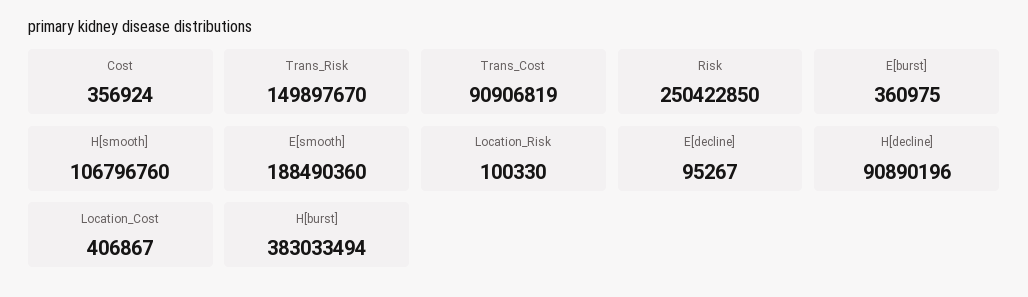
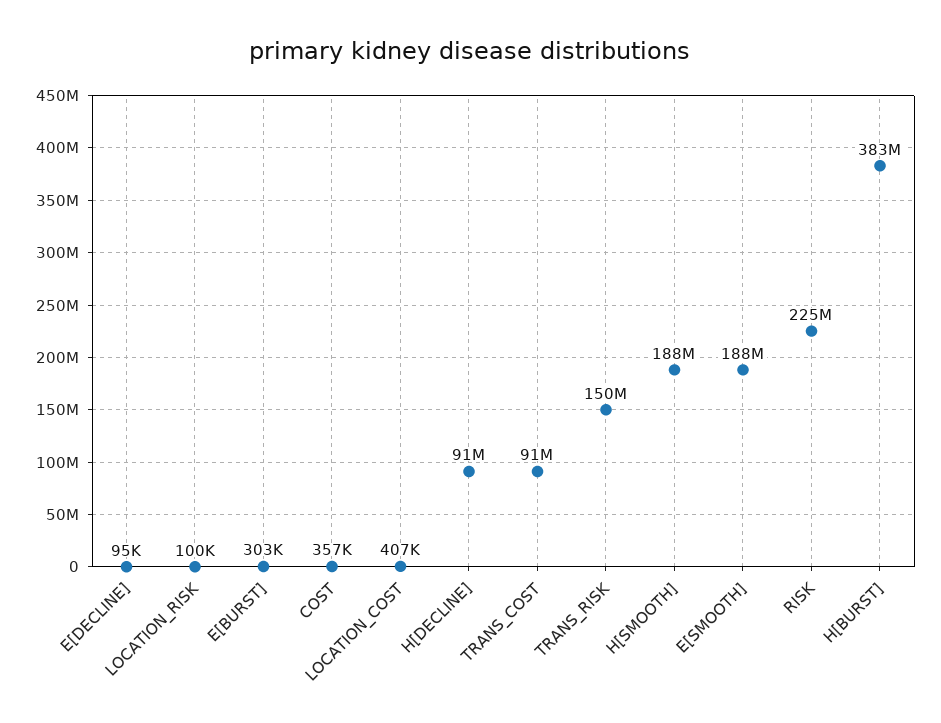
Risk: 250422850 -> 225000000
E[burst]: 360975 -> 303000
H[smooth]: 106796760 -> 188000000

